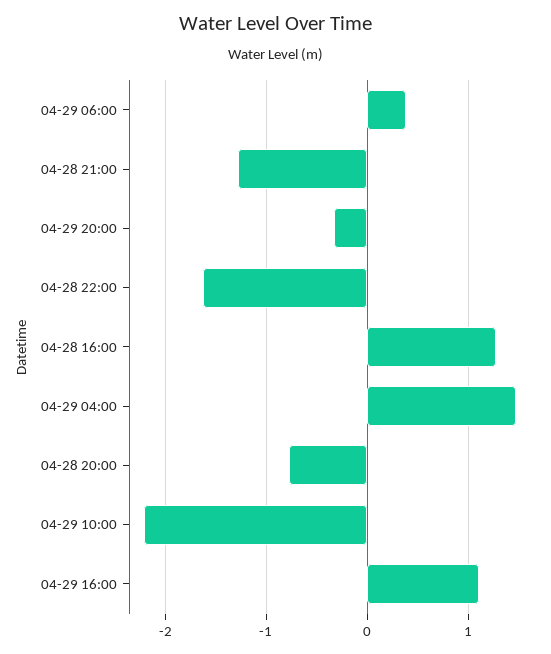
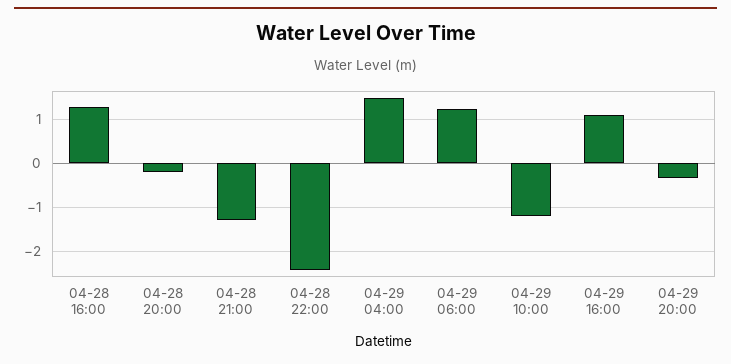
04-29 06:00: 0.4 -> 1.2
04-28 22:00: -1.6 -> -2.4
04-28 20:00: -0.8 -> -0.2
04-29 10:00: -2.2 -> -1.2

